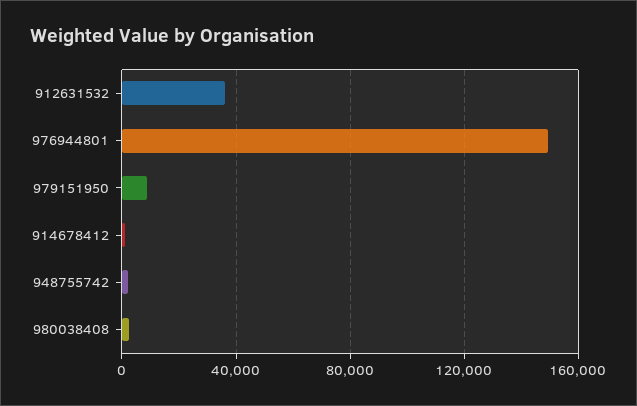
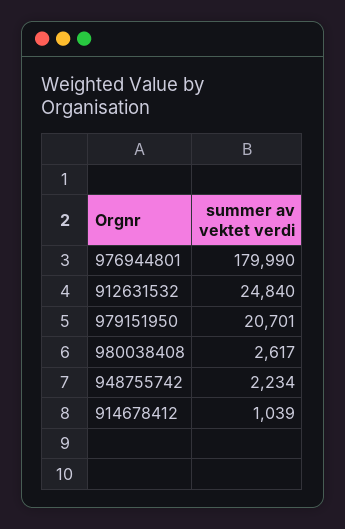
912631532: 35000 -> 24840
976944801: 150000 -> 179990
979151950: 10000 -> 20701

